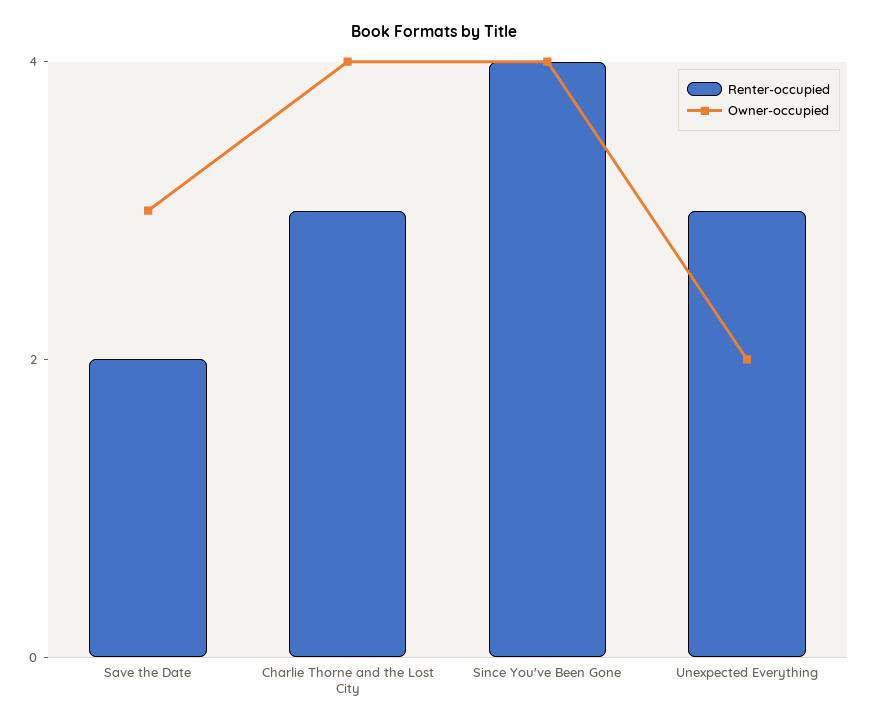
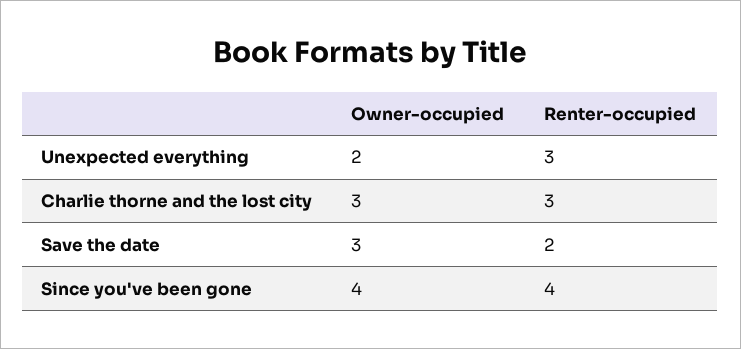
Owner-occupied, Charlie Thorne and the Lost City: 4 -> 3

